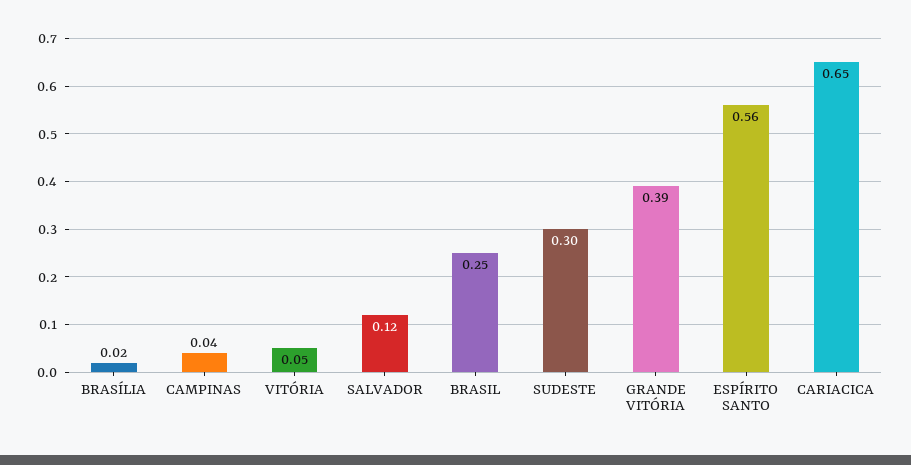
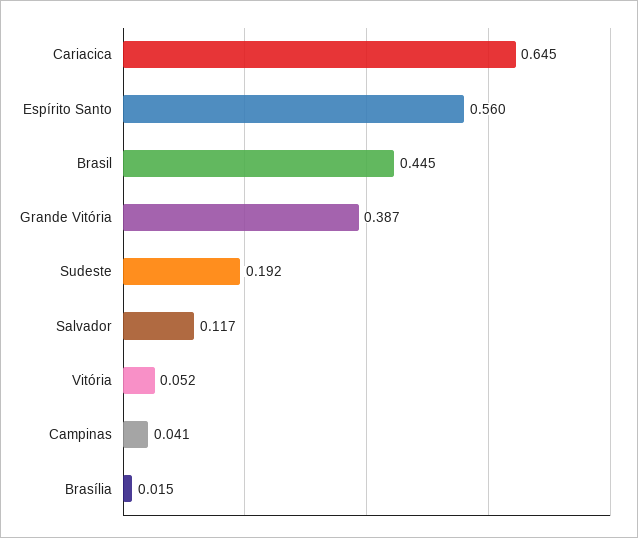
BRASIL: 0.25 -> 0.445
SUDESTE: 0.3 -> 0.192

